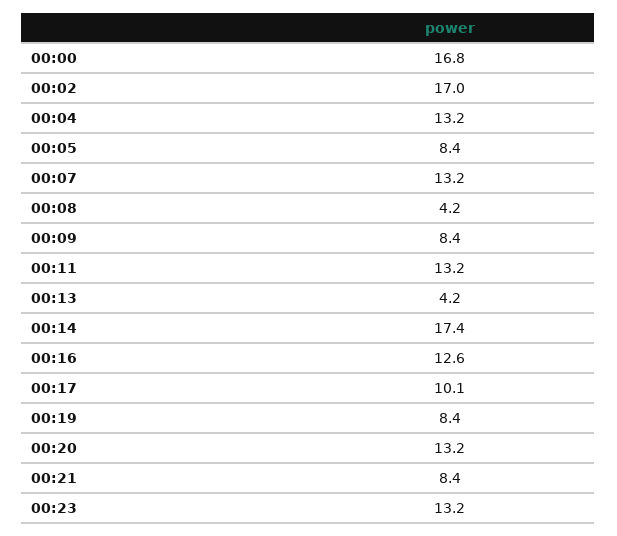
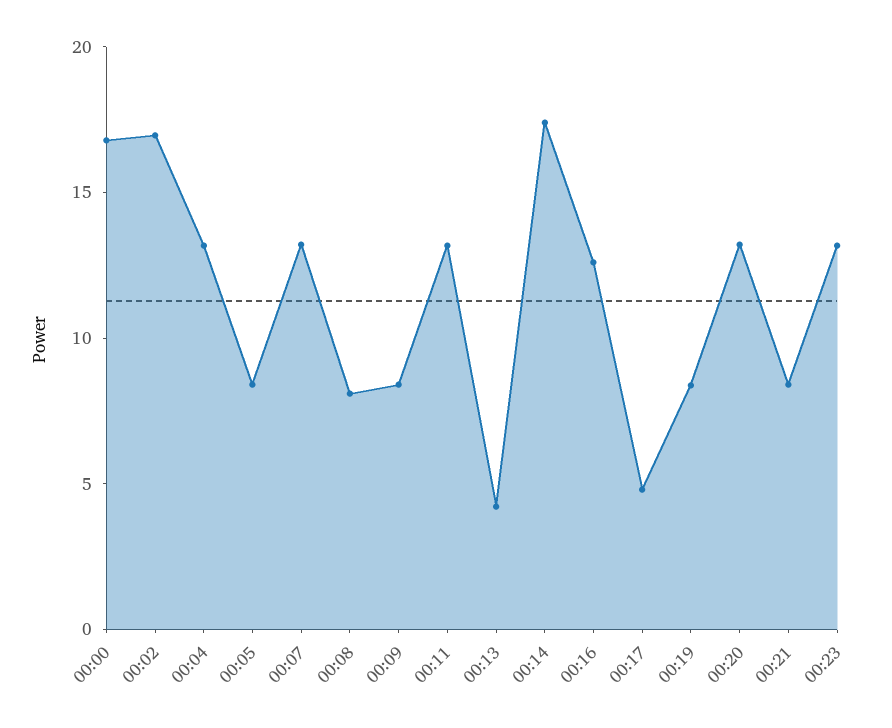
00:08: 4.2 -> 8
00:17: 10.1 -> 5

